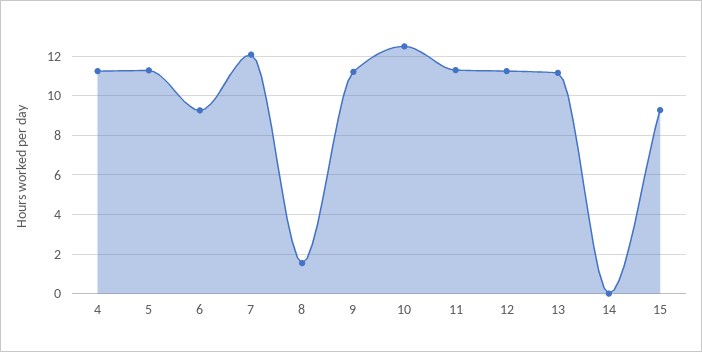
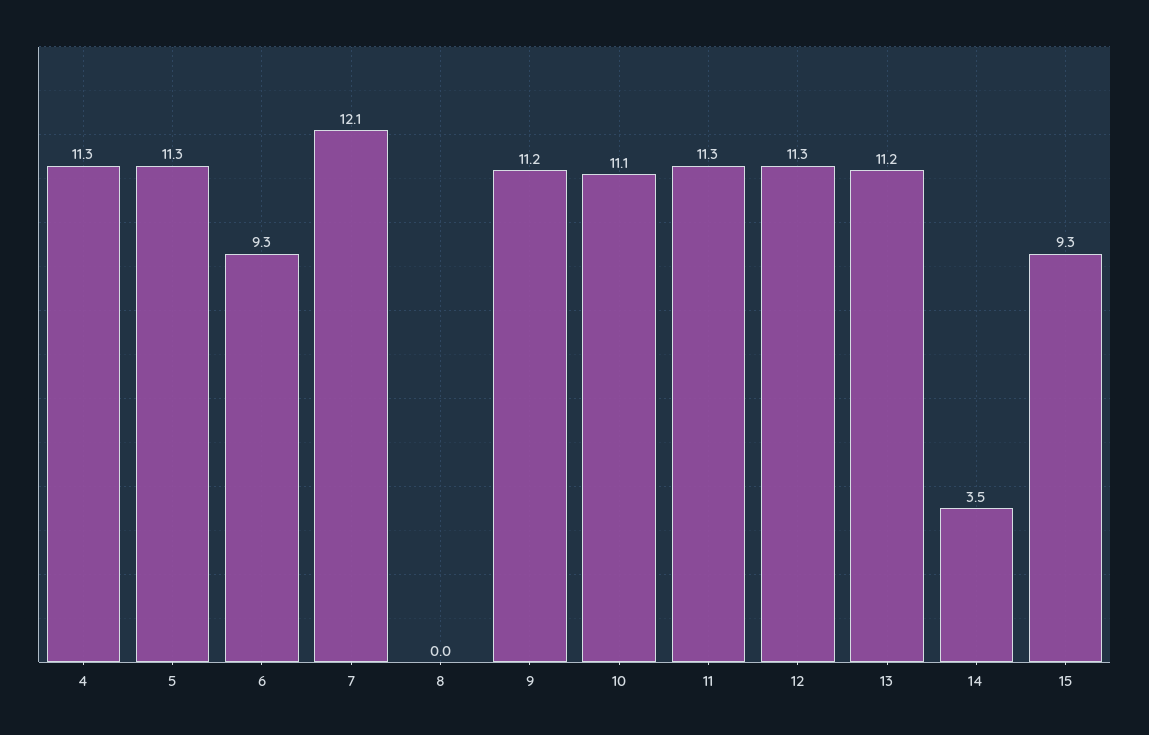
8: 1.5 -> 0
10: 12.5 -> 11.1
14: 0 -> 3.5

